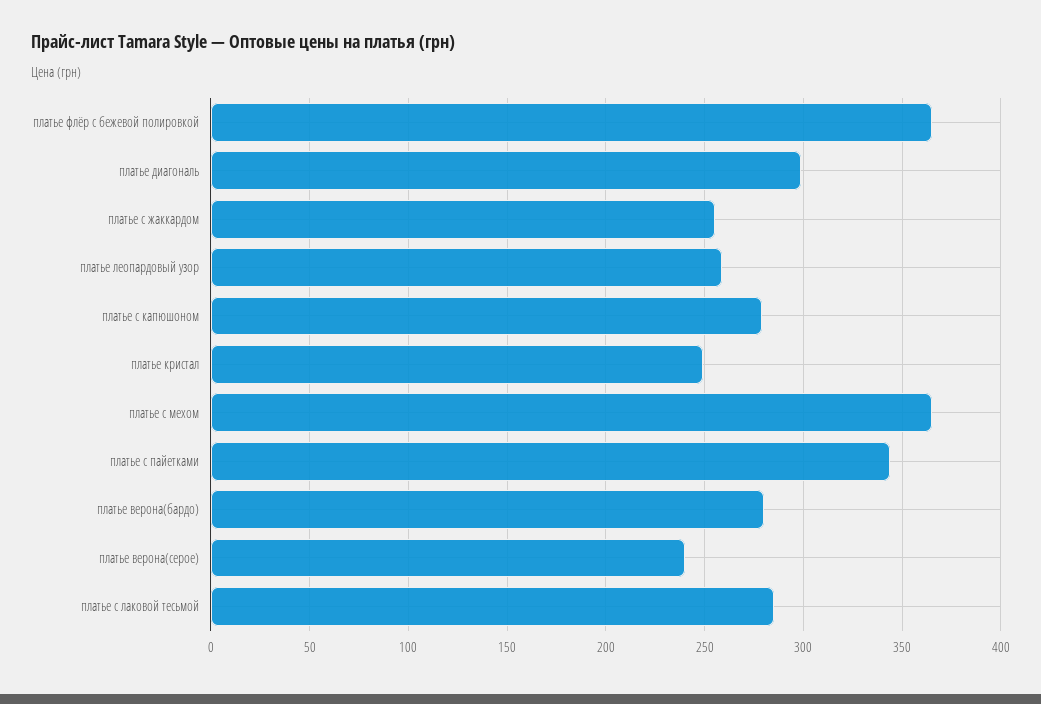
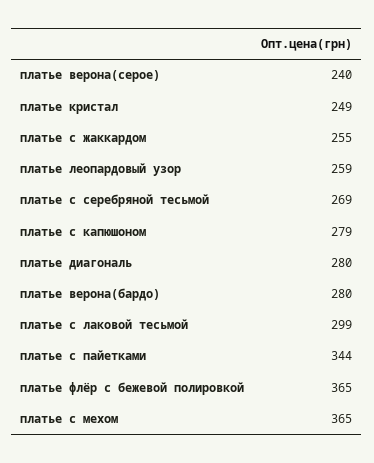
платье диагональ: 300 -> 280
платье с лаковой тесьмой: 285 -> 299
платье с серебряной тесьмой: none -> 269

